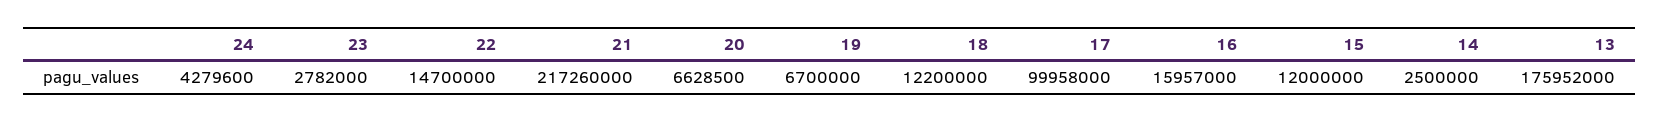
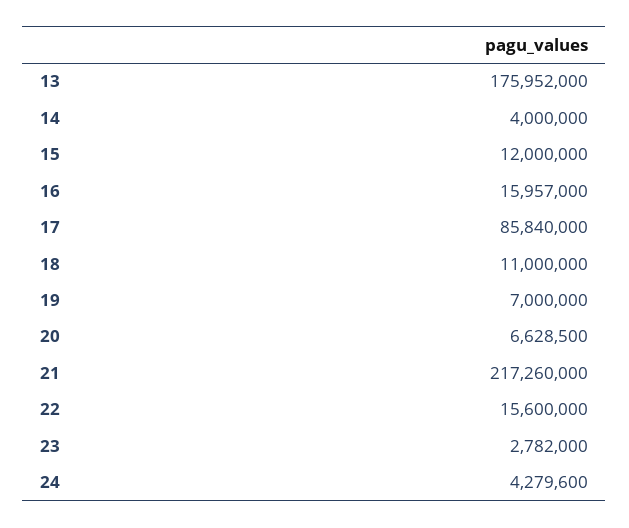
22: 14700000 -> 15600000
19: 6700000 -> 7000000
18: 12200000 -> 11000000
17: 99958000 -> 85840000
14: 2500000 -> 4000000

